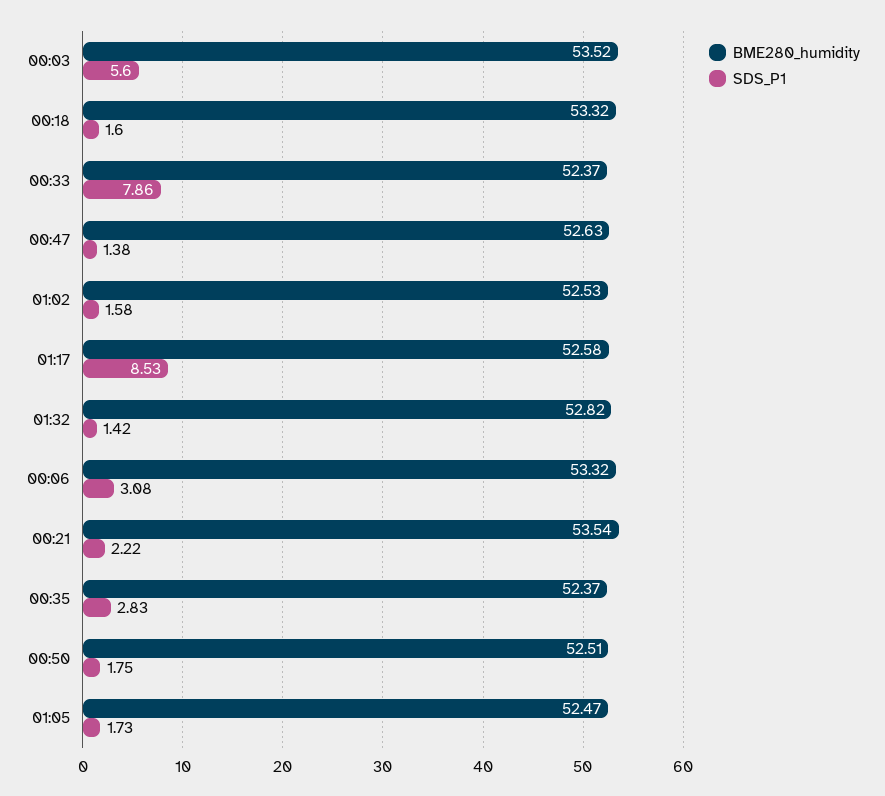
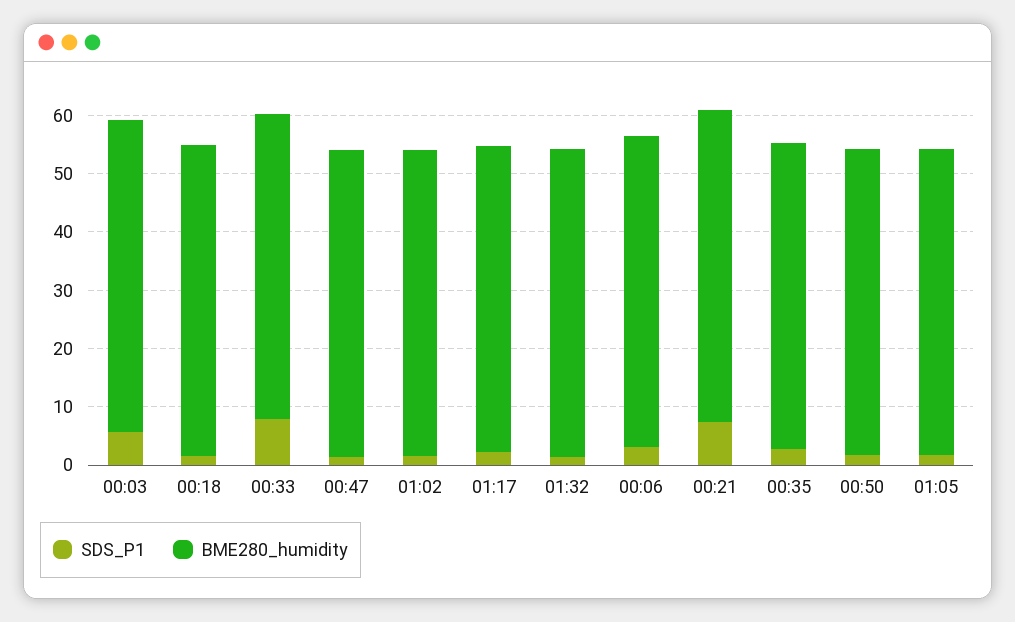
SDS_P1, 01:17: 8.53 -> 2
SDS_P1, 00:21: 2.22 -> 8

